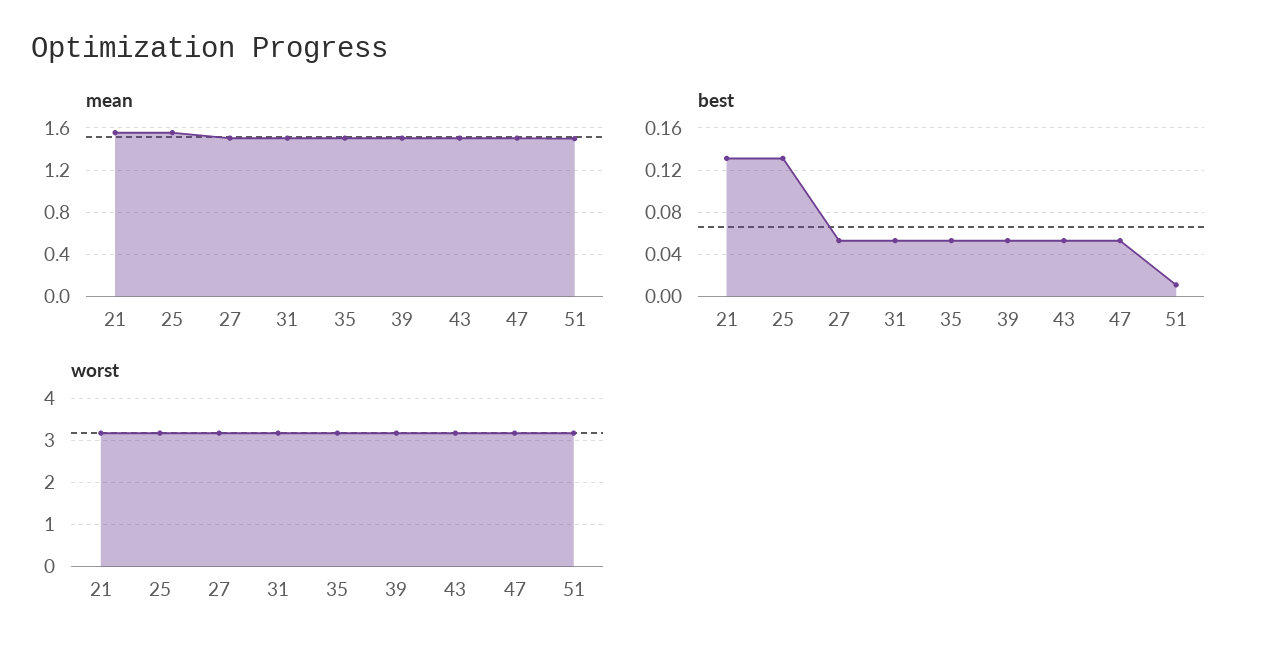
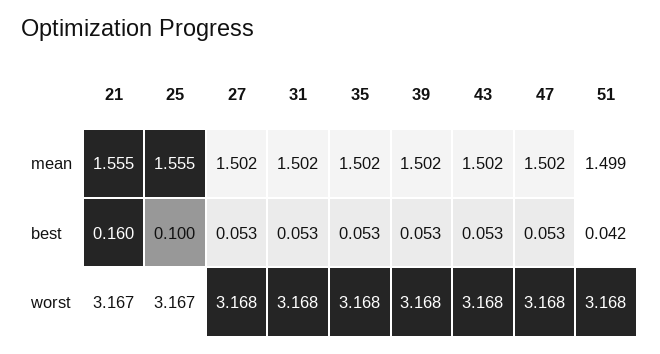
best, 21: 0.13 -> 0.16
best, 25: 0.13 -> 0.1
best, 51: 0.01 -> 0.042

